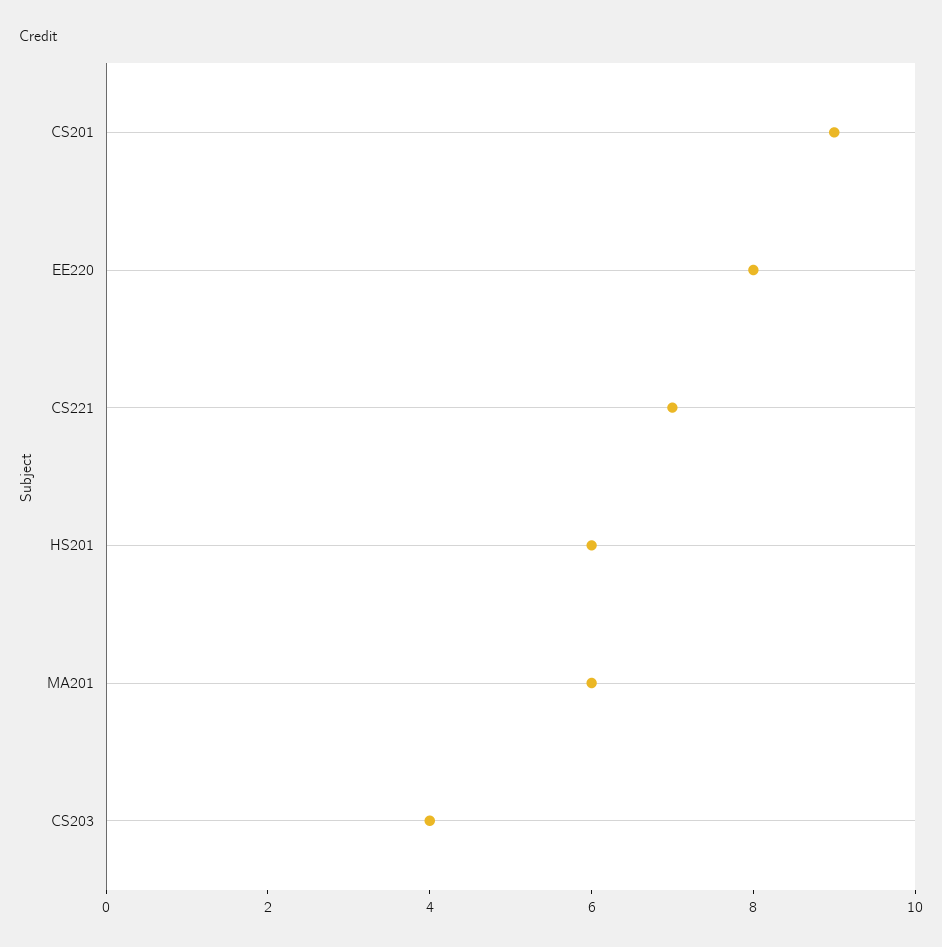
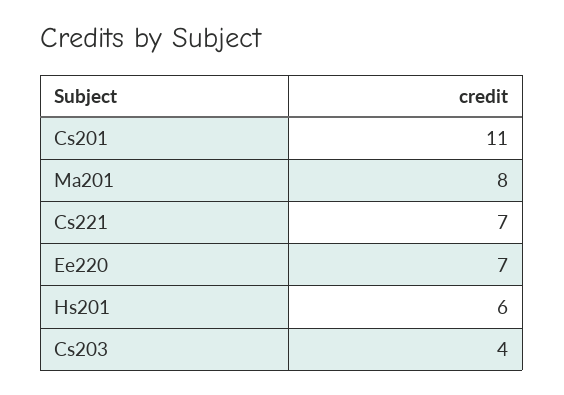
CS201: 9 -> 11
EE220: 8 -> 7
MA201: 6 -> 8

